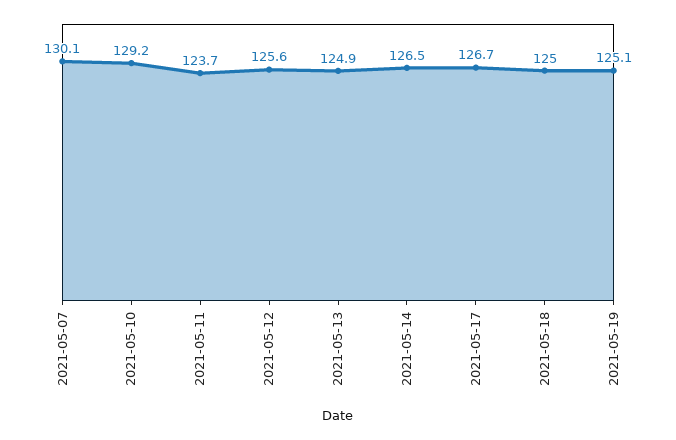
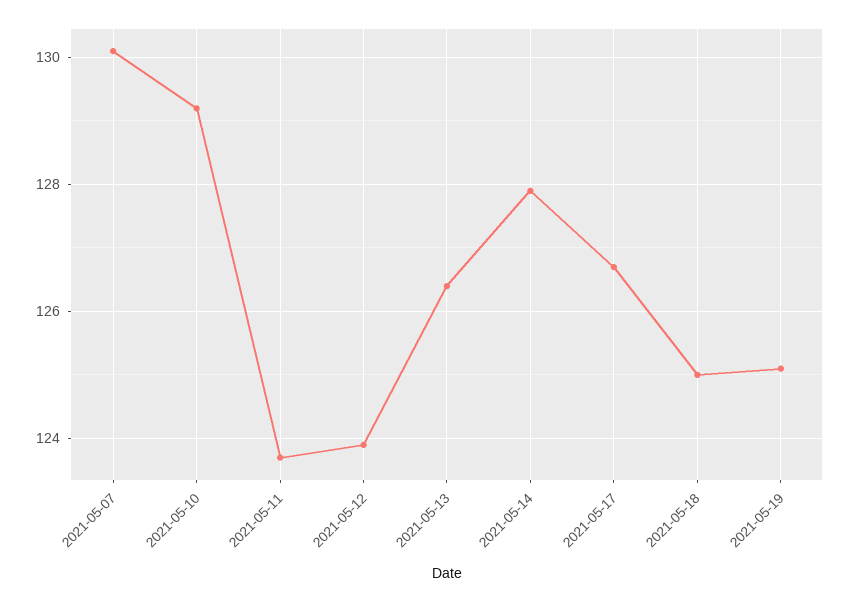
2021-05-12: 125.6 -> 124
2021-05-13: 124.9 -> 126.5
2021-05-14: 126.5 -> 128

